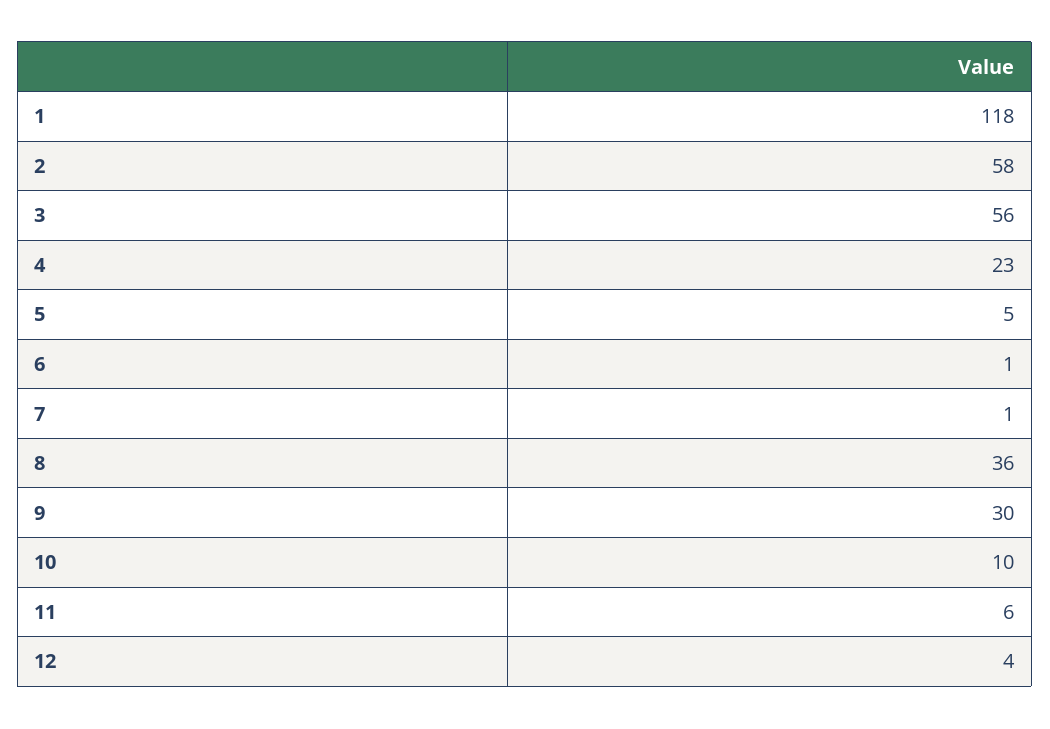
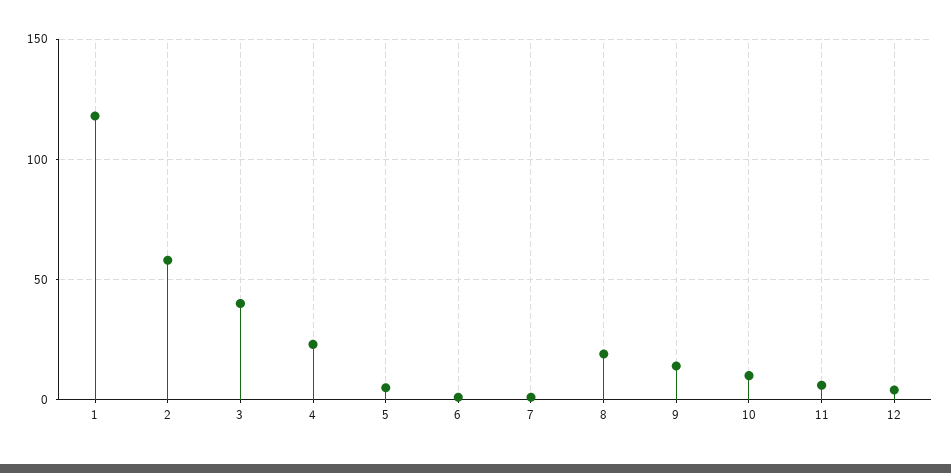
3: 56 -> 40
8: 36 -> 20
9: 30 -> 15

